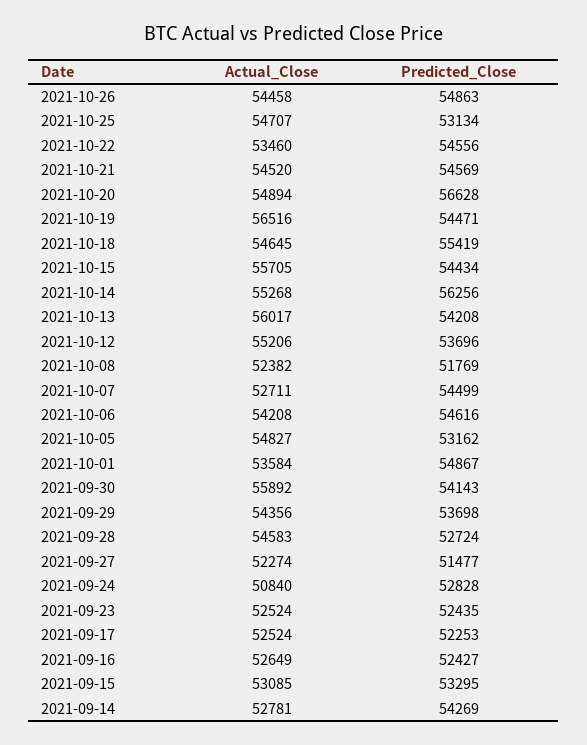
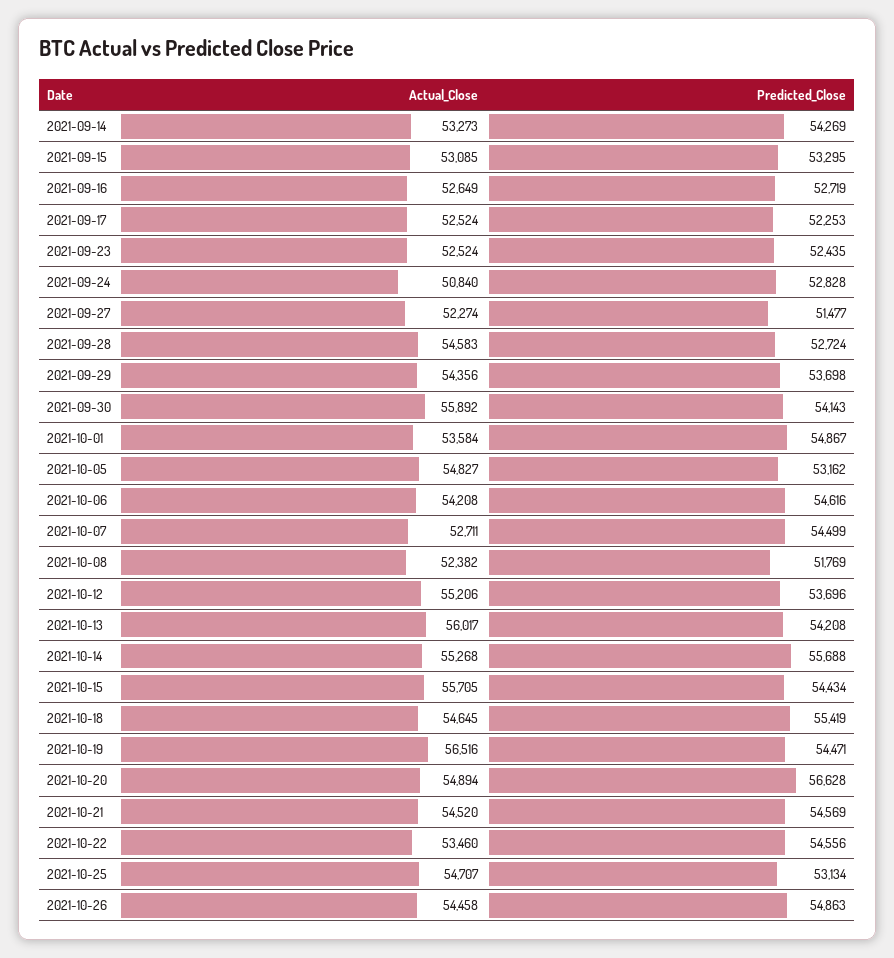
Predicted_Close, 2021-10-14: 56256 -> 55688
Predicted_Close, 2021-09-16: 52427 -> 52719
Actual_Close, 2021-09-14: 52781 -> 53273

